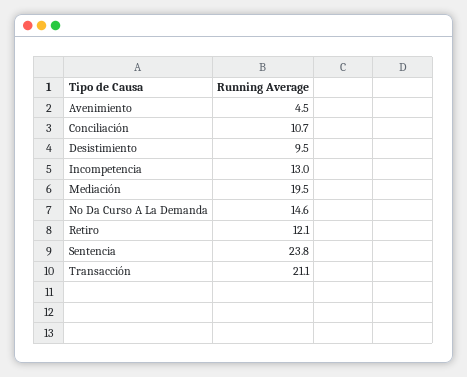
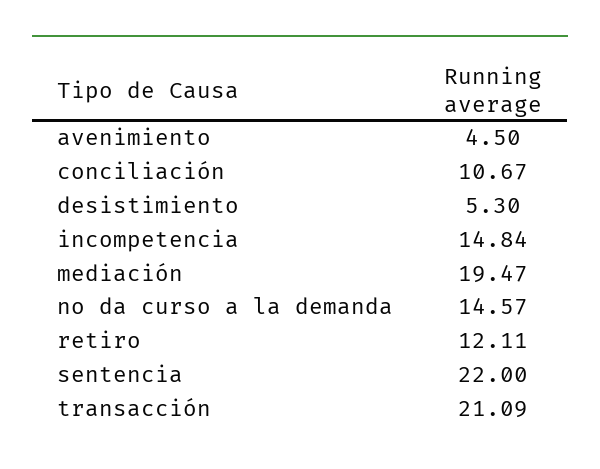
Desistimiento: 9.5 -> 5.3
Incompetencia: 13 -> 14.84
Sentencia: 23.8 -> 22

